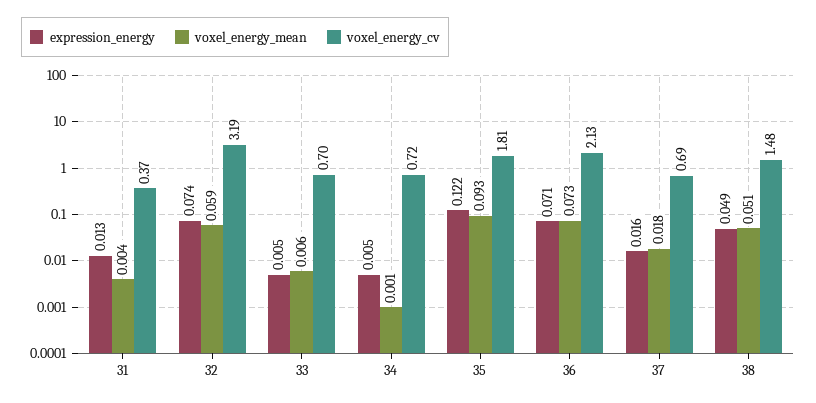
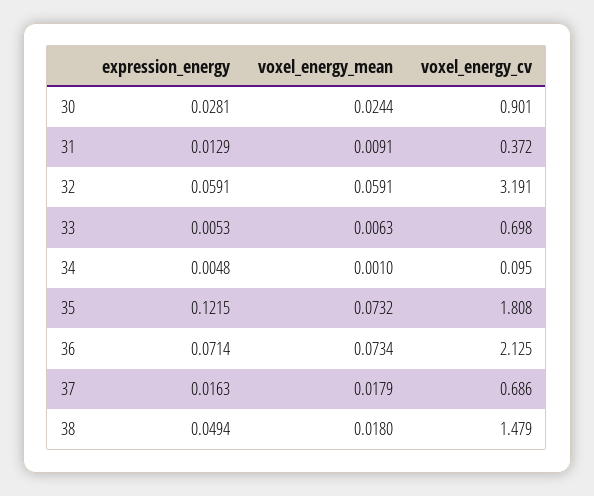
voxel_energy_mean, 31: 0.004 -> 0.0091
expression_energy, 32: 0.074 -> 0.0591
voxel_energy_cv, 34: 0.72 -> 0.095
voxel_energy_mean, 35: 0.093 -> 0.0732
voxel_energy_mean, 38: 0.051 -> 0.018
expression_energy, 30: none -> 0.0281
voxel_energy_mean, 30: none -> 0.0244
voxel_energy_cv, 30: none -> 0.901

